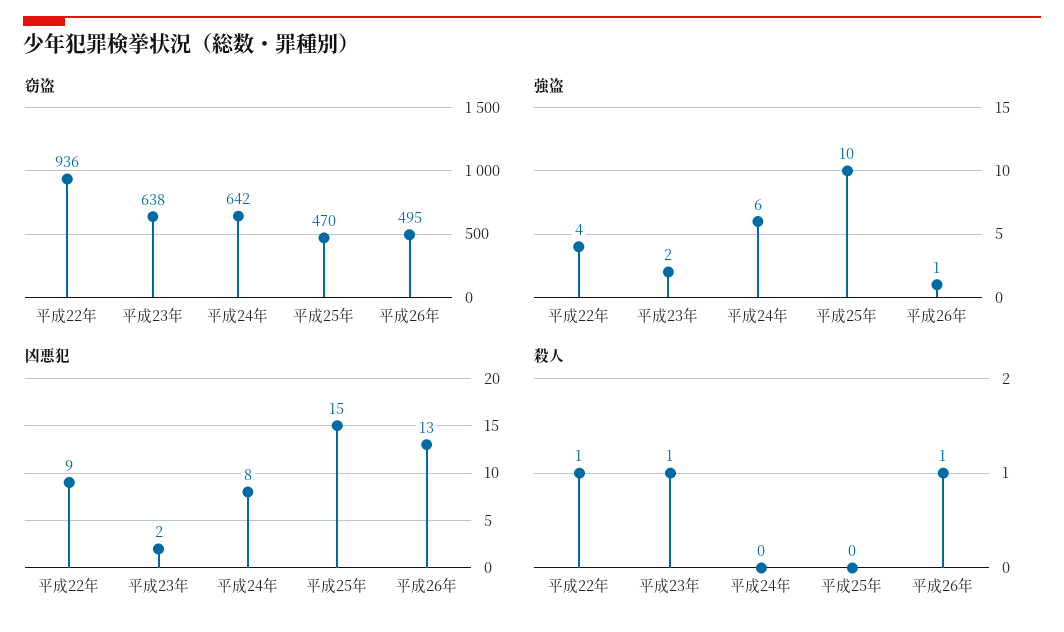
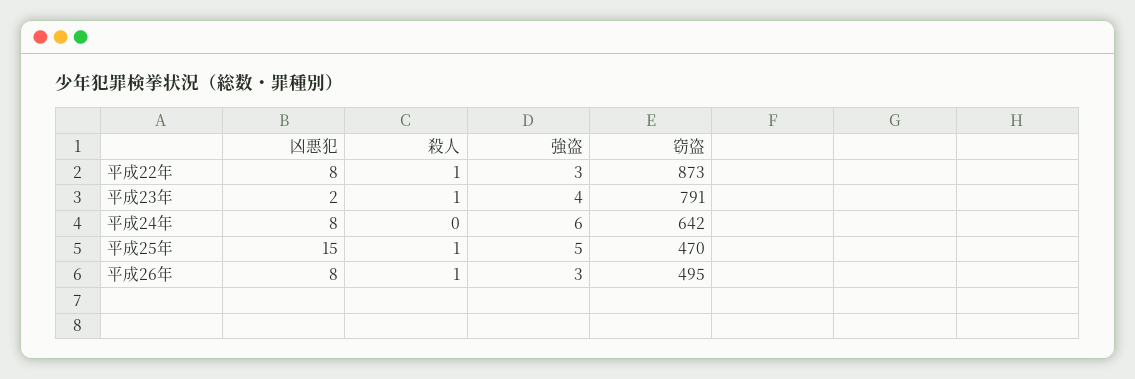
窃盗, 平成22年: 936 -> 873
窃盗, 平成23年: 638 -> 791
強盗, 平成22年: 4 -> 3
強盗, 平成23年: 2 -> 4
強盗, 平成25年: 10 -> 5
強盗, 平成26年: 1 -> 3
凶悪犯, 平成22年: 9 -> 8
凶悪犯, 平成26年: 13 -> 8
殺人, 平成25年: 0 -> 1

